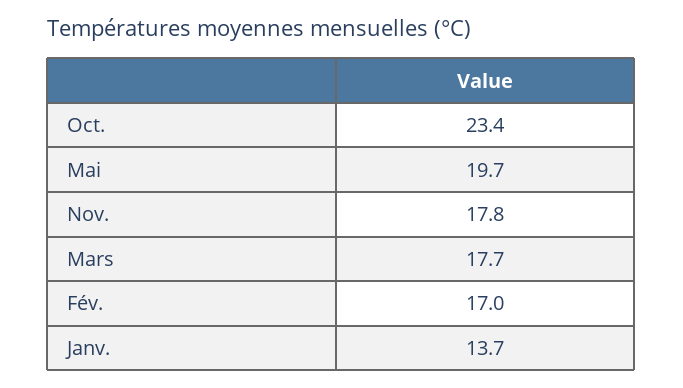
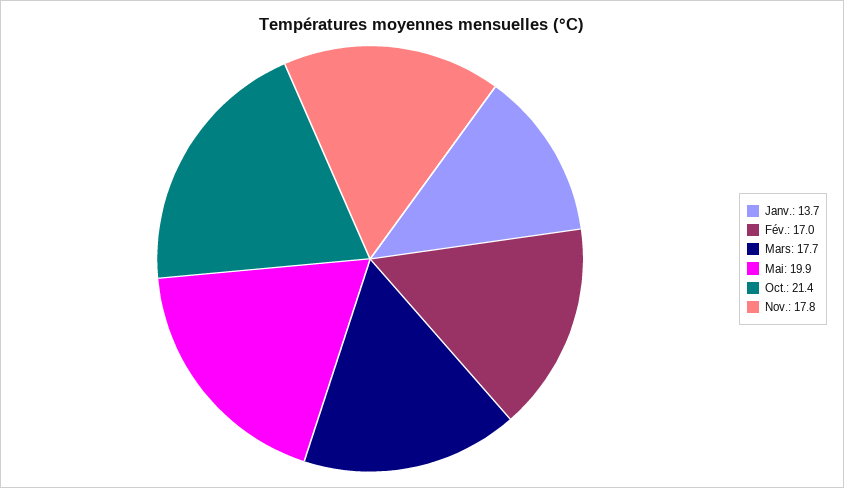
Oct.: 23.4 -> 21.4
Mai: 19.7 -> 19.9

